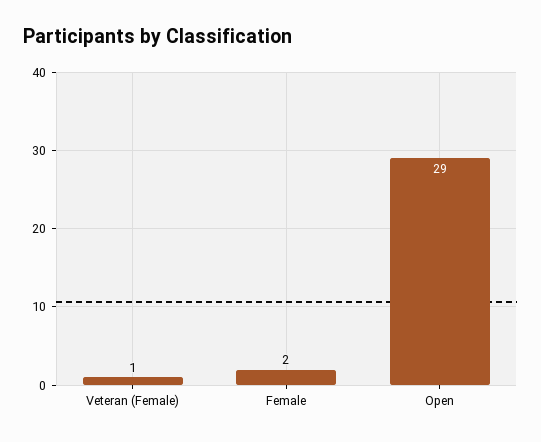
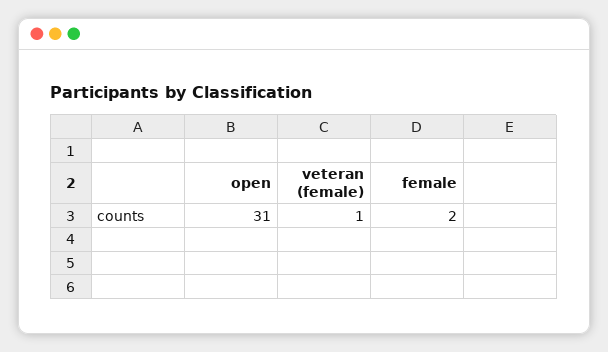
Open: 29 -> 31

